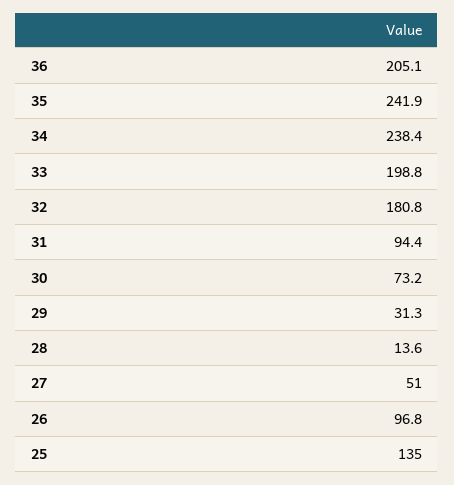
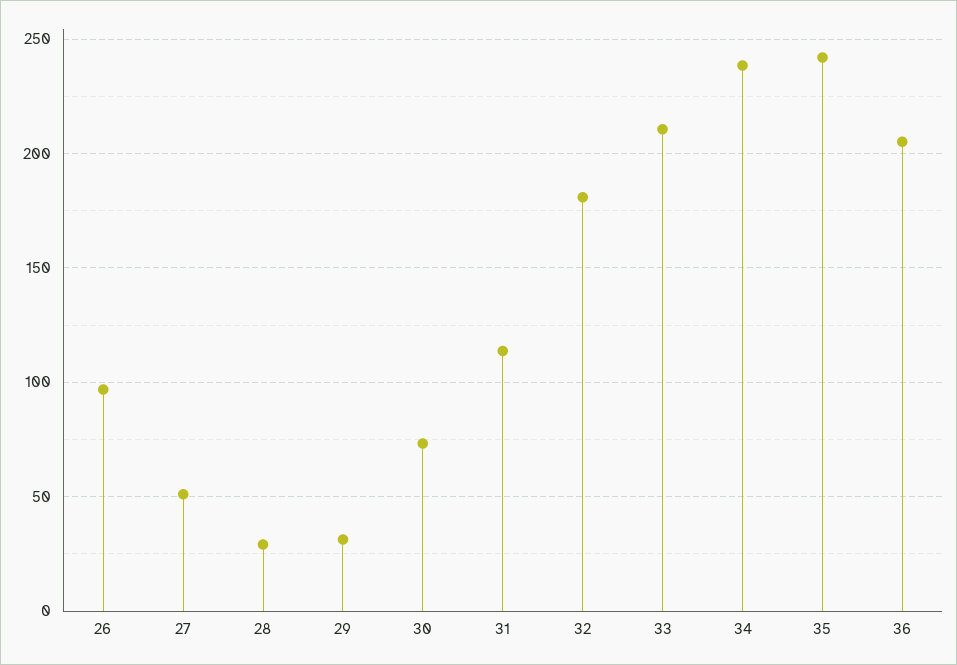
33: 198.8 -> 210
31: 94.4 -> 115
28: 13.6 -> 30
25: 135 -> none

